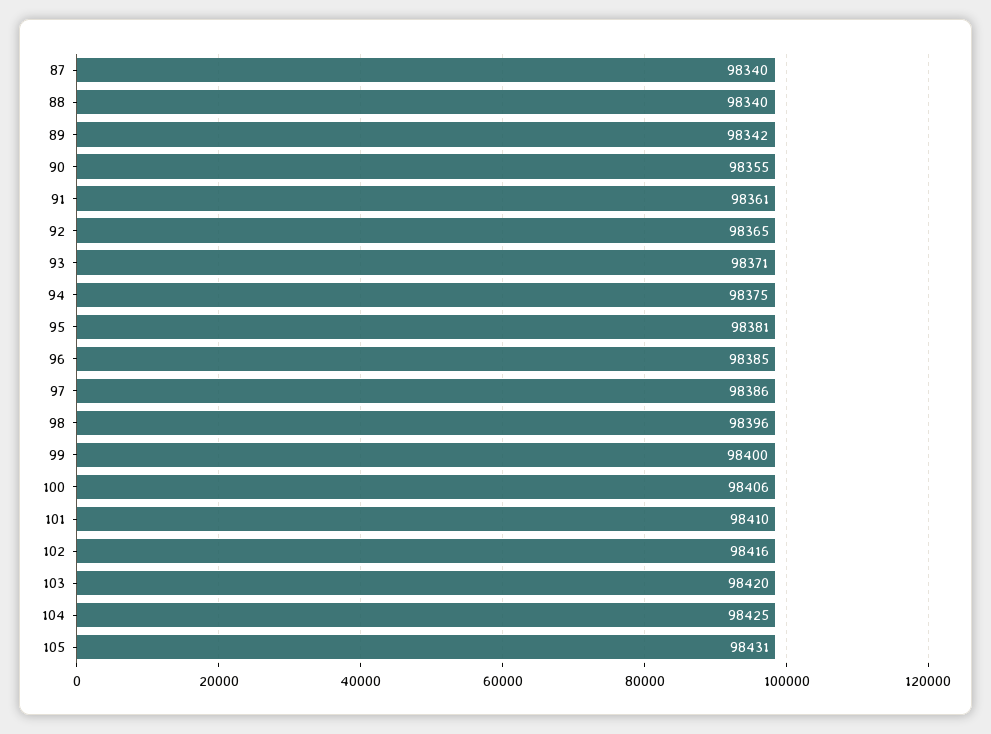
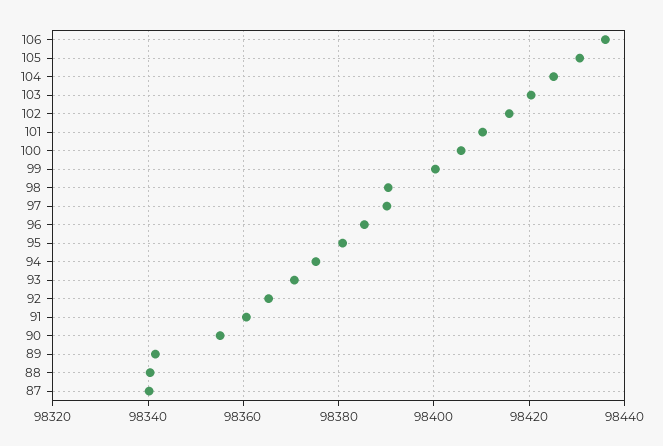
97: 98386 -> 98390
98: 98396 -> 98390
106: none -> 98436

